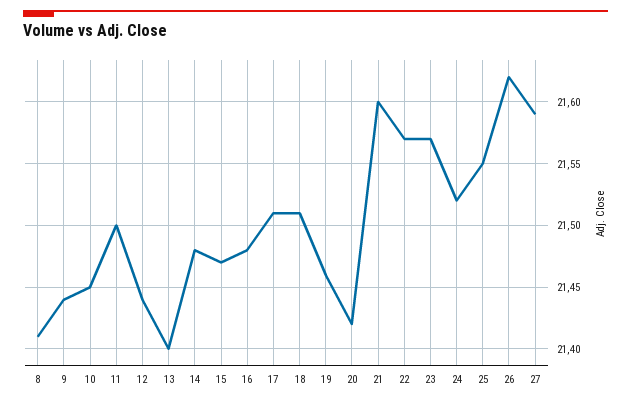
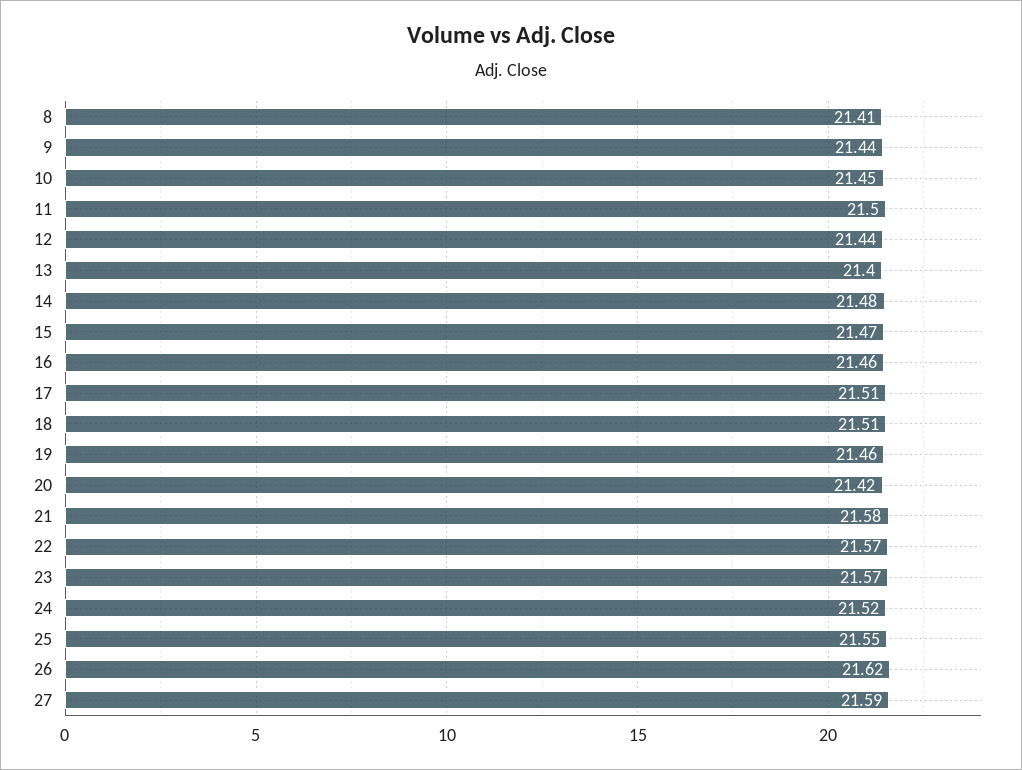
16: 21.48 -> 21.46
21: 21.6 -> 21.58

